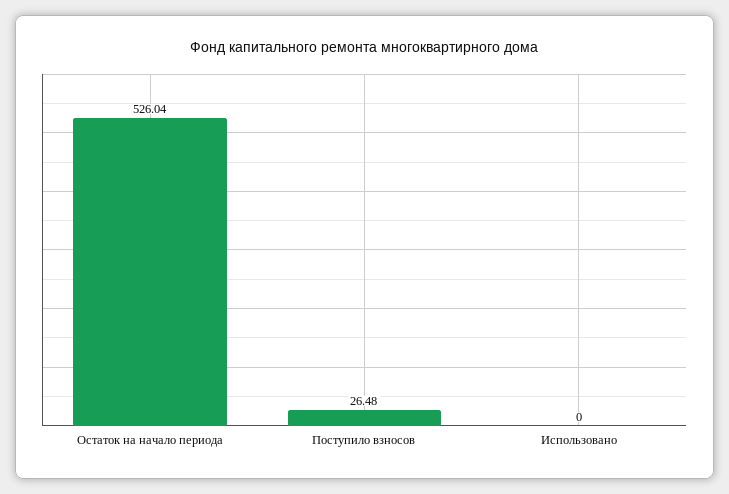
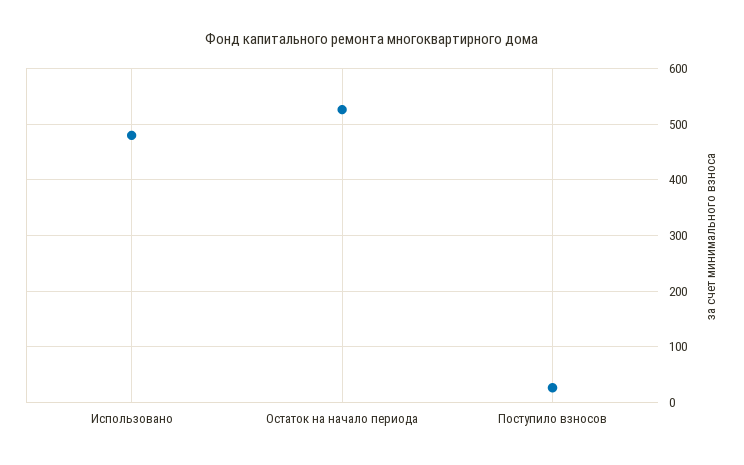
Использовано: 0 -> 480

